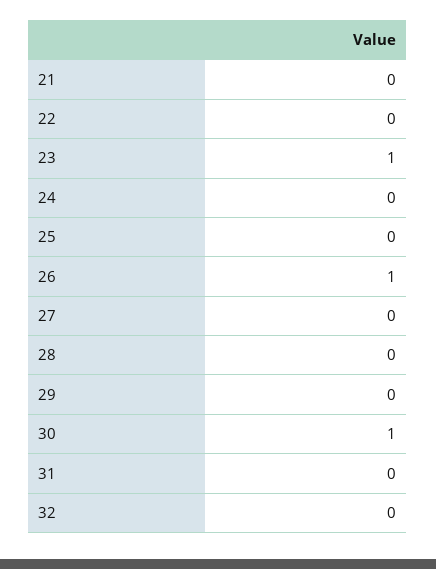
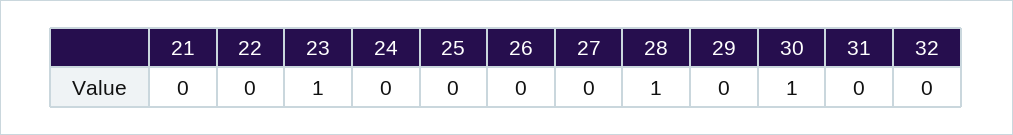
26: 1 -> 0
28: 0 -> 1

